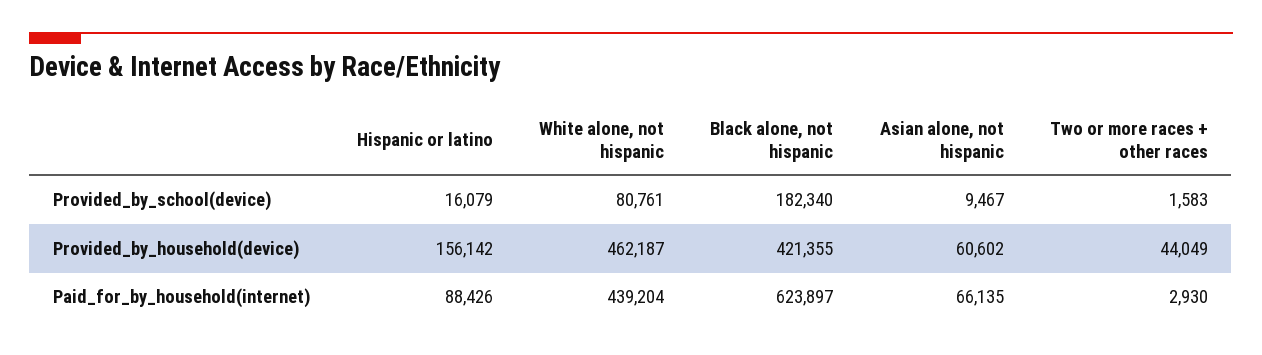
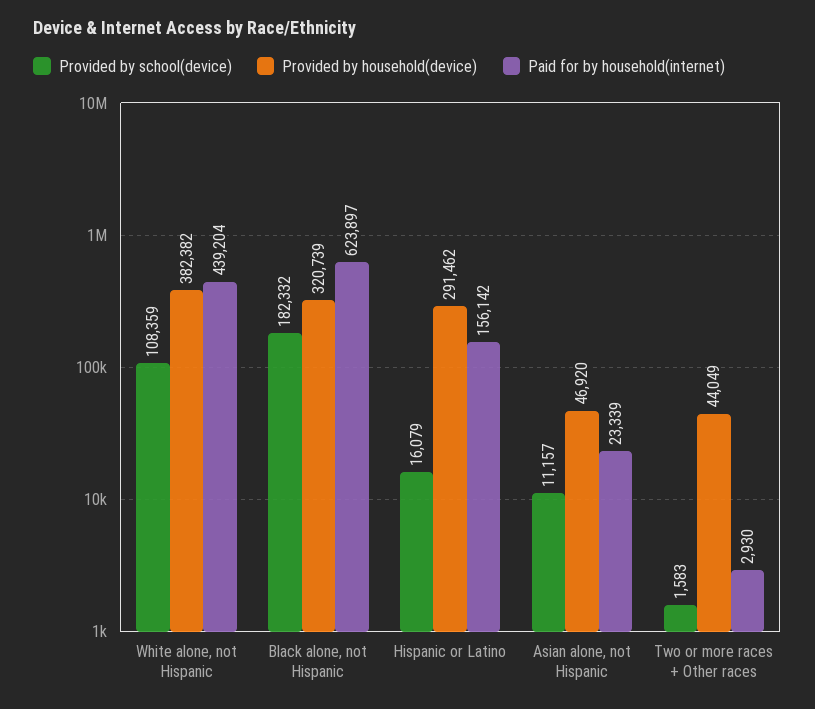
Provided_by_school(device), White alone, not hispanic: 80761 -> 108359
Provided_by_school(device), Black alone, not hispanic: 182340 -> 182332
Provided_by_school(device), Asian alone, not hispanic: 9467 -> 11157
Provided_by_household(device), Hispanic or latino: 156142 -> 291462
Provided_by_household(device), White alone, not hispanic: 462187 -> 382382
Provided_by_household(device), Black alone, not hispanic: 421355 -> 320739
Provided_by_household(device), Asian alone, not hispanic: 60602 -> 46920
Paid_for_by_household(internet), Hispanic or latino: 88426 -> 156142
Paid_for_by_household(internet), Asian alone, not hispanic: 66135 -> 23339

